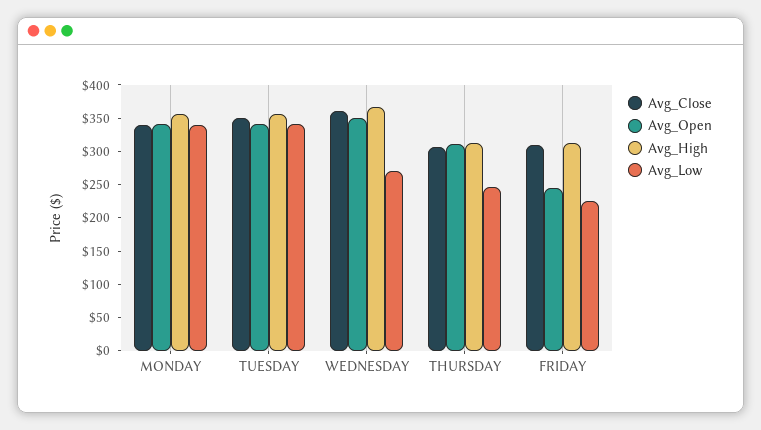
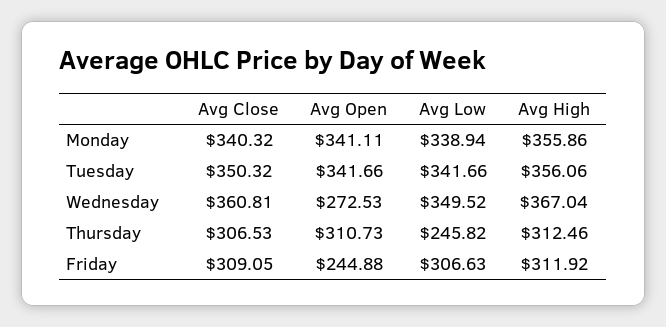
Avg_Open, WEDNESDAY: 350 -> 272.53
Avg_Low, WEDNESDAY: 275 -> 349.52
Avg_Low, FRIDAY: 225 -> 306.63

